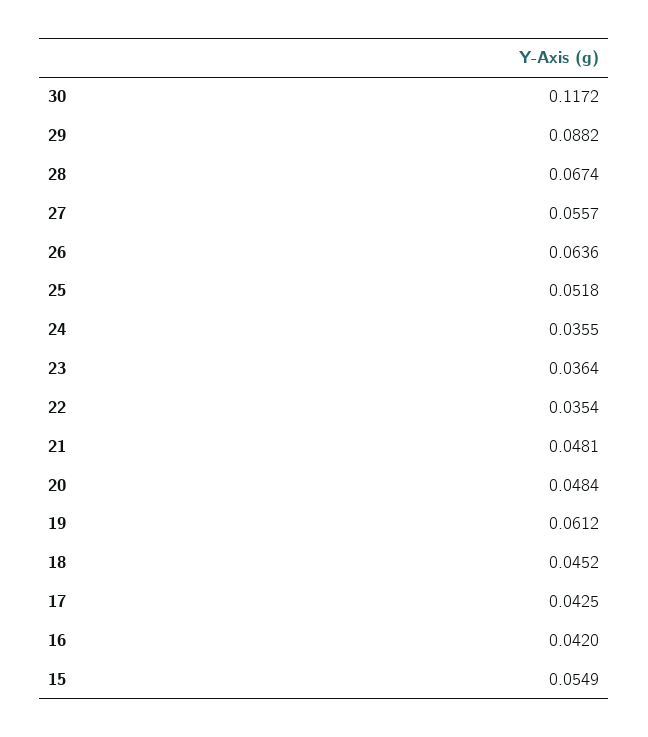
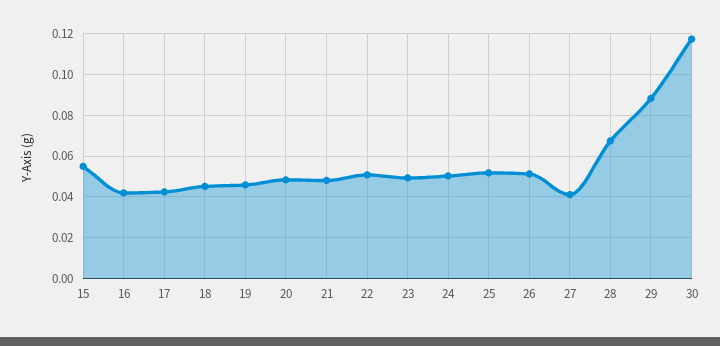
27: 0.0557 -> 0.04
26: 0.0636 -> 0.05
24: 0.0355 -> 0.05
23: 0.0364 -> 0.05
22: 0.0354 -> 0.05
19: 0.0612 -> 0.045

